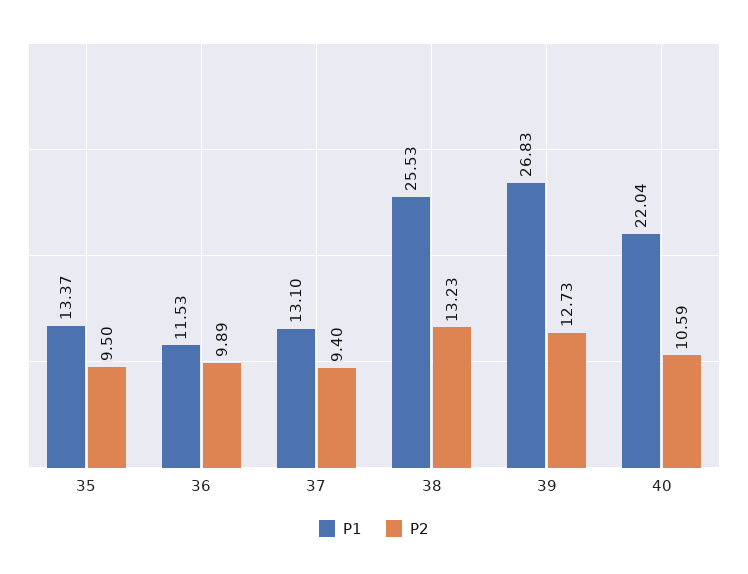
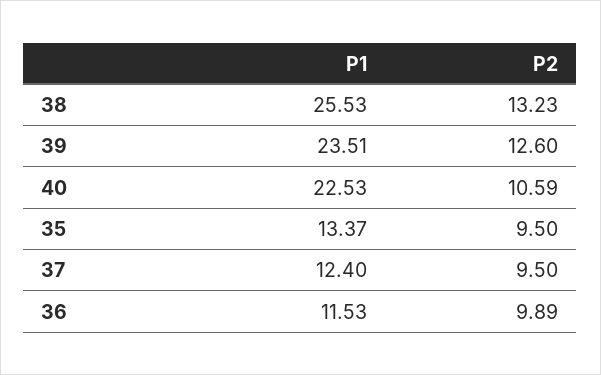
P1, 37: 13.1 -> 12.4
P2, 37: 9.4 -> 9.5
P1, 39: 26.83 -> 23.51
P2, 39: 12.73 -> 12.6
P1, 40: 22.04 -> 22.53

